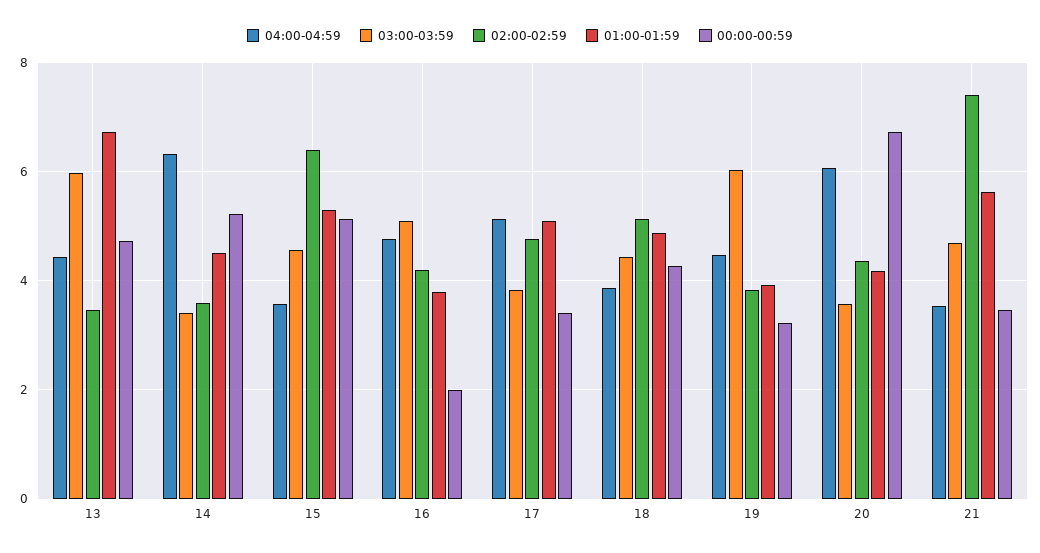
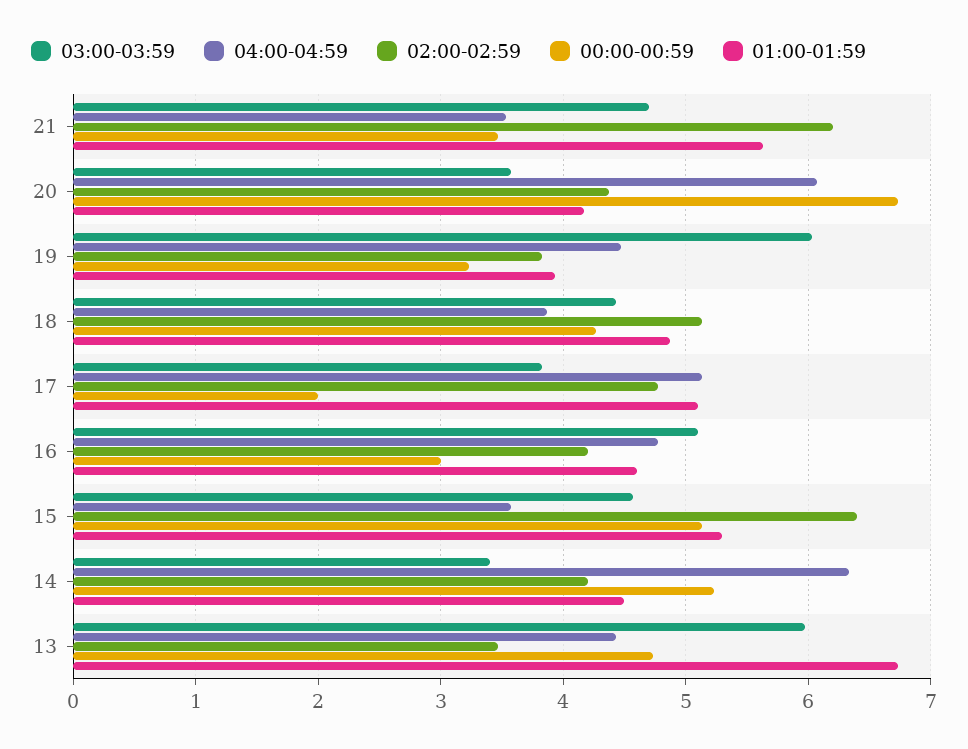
02:00-02:59, 14: 3.6 -> 4.2
01:00-01:59, 16: 3.8 -> 4.6
00:00-00:59, 16: 2 -> 3
00:00-00:59, 17: 3.4 -> 2
02:00-02:59, 21: 7.4 -> 6.2

